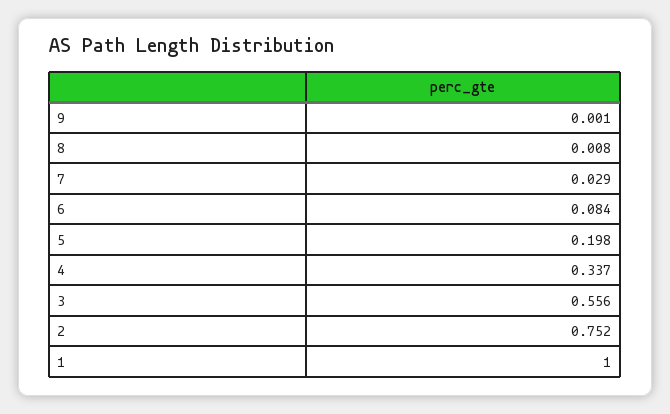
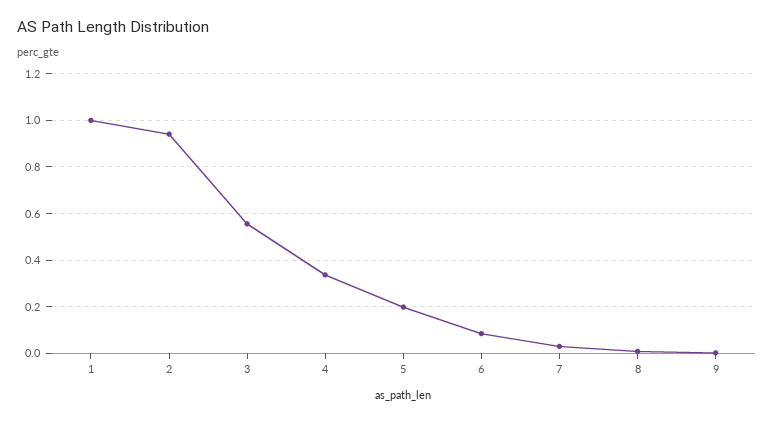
2: 0.752 -> 0.95

